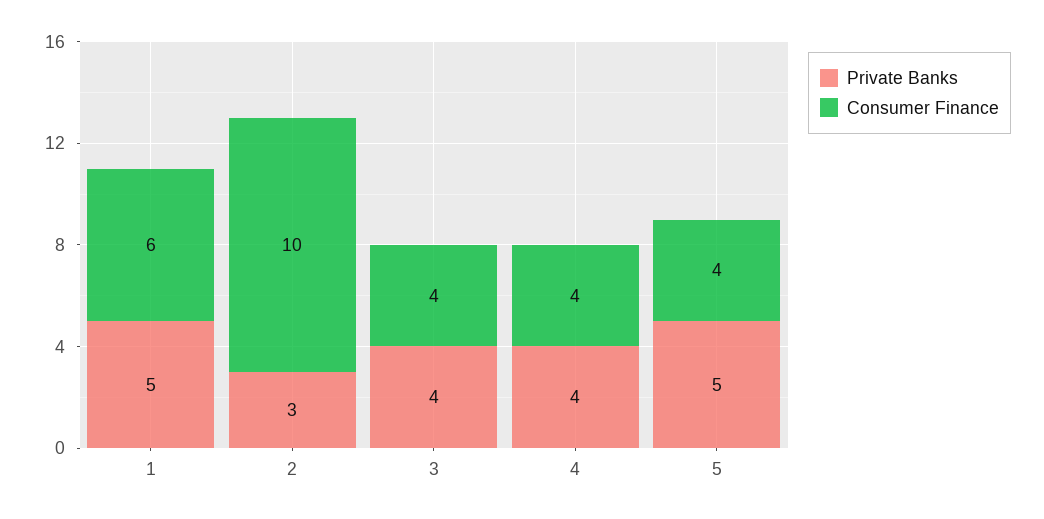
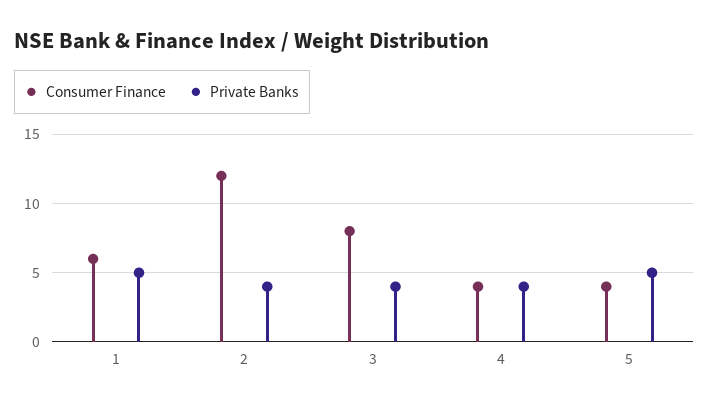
Private Banks, 2: 3 -> 4
Consumer Finance, 2: 10 -> 12
Consumer Finance, 3: 4 -> 8

